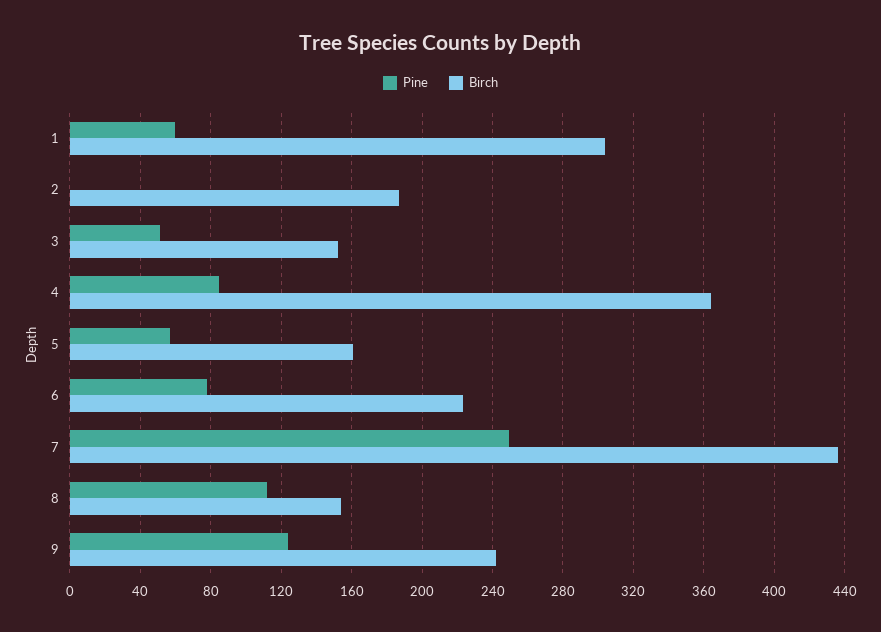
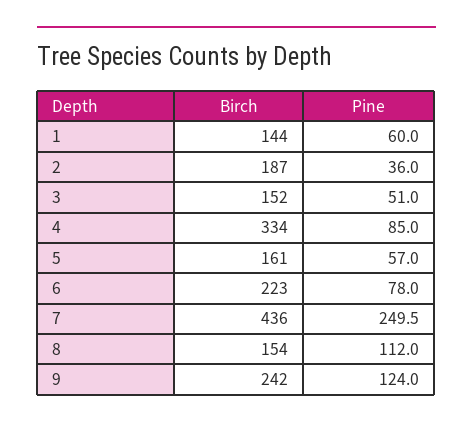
Birch, 1: 305 -> 144
Pine, 2: 0 -> 36
Birch, 4: 365 -> 334

